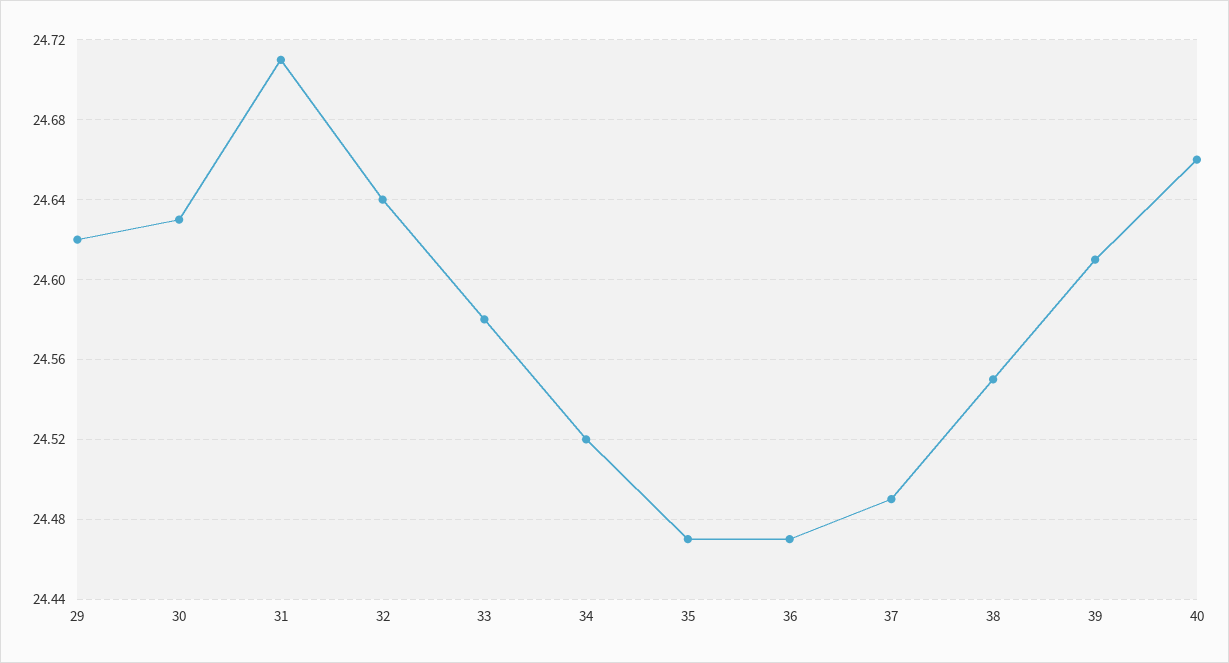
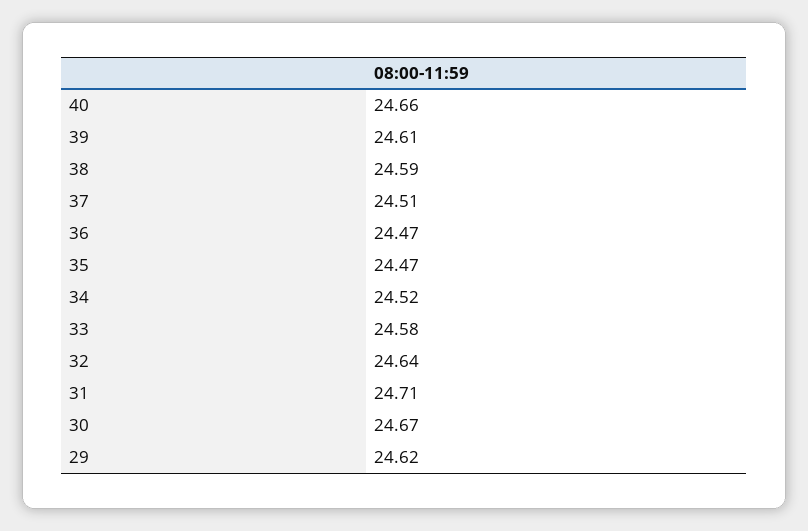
30: 24.63 -> 24.67
37: 24.49 -> 24.51
38: 24.55 -> 24.59

